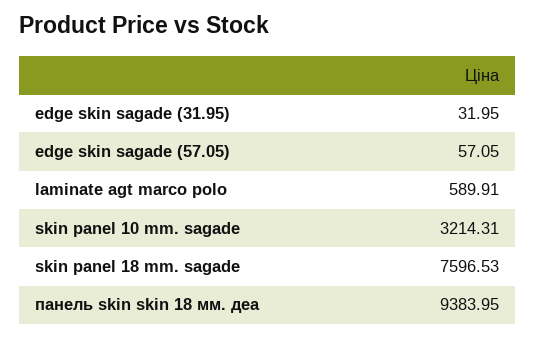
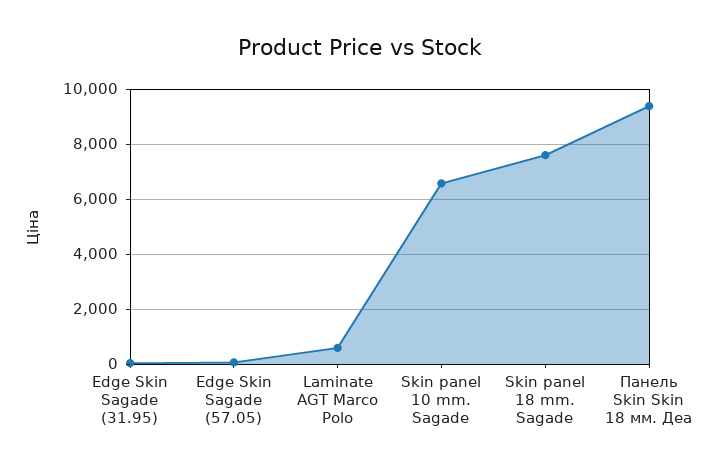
skin panel 10 mm. sagade: 3214.31 -> 6500

